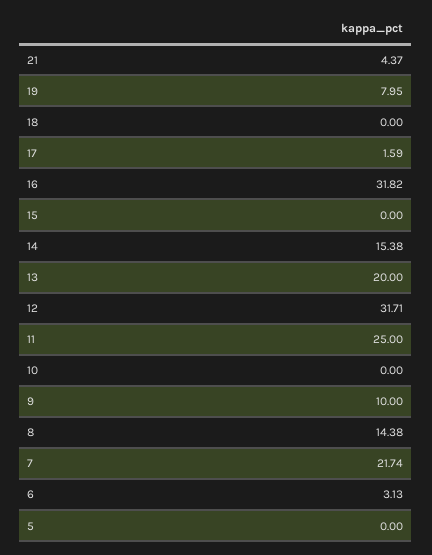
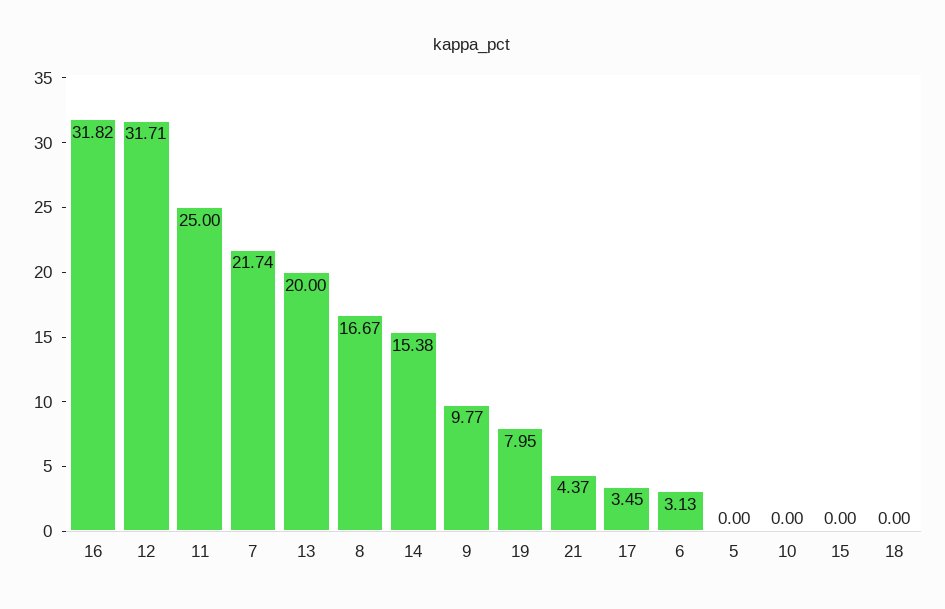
17: 1.59 -> 3.45
9: 10 -> 9.77
8: 14.38 -> 16.67

